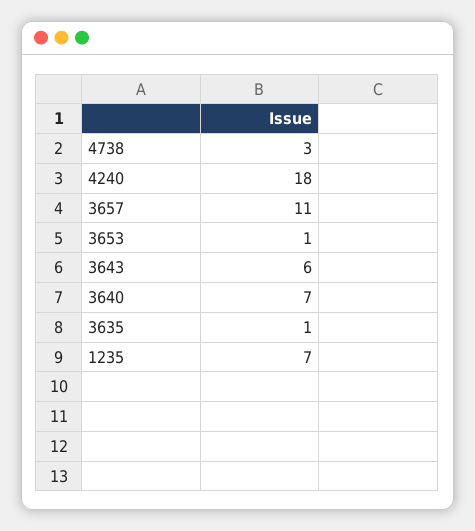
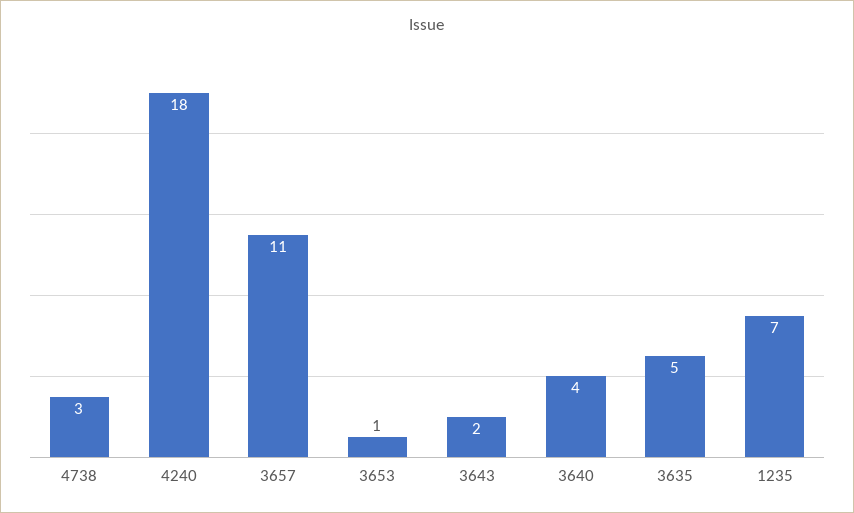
3643: 6 -> 2
3640: 7 -> 4
3635: 1 -> 5

